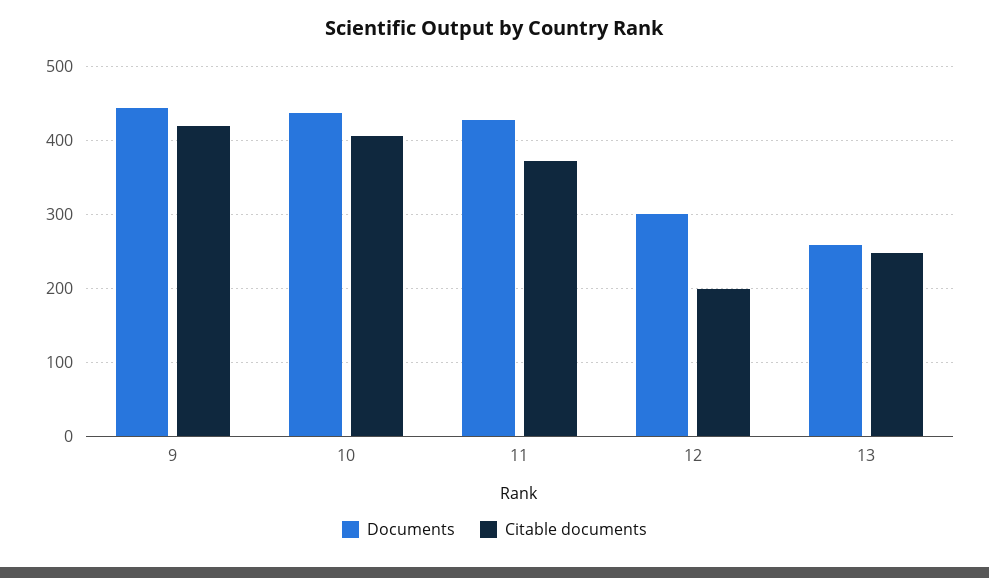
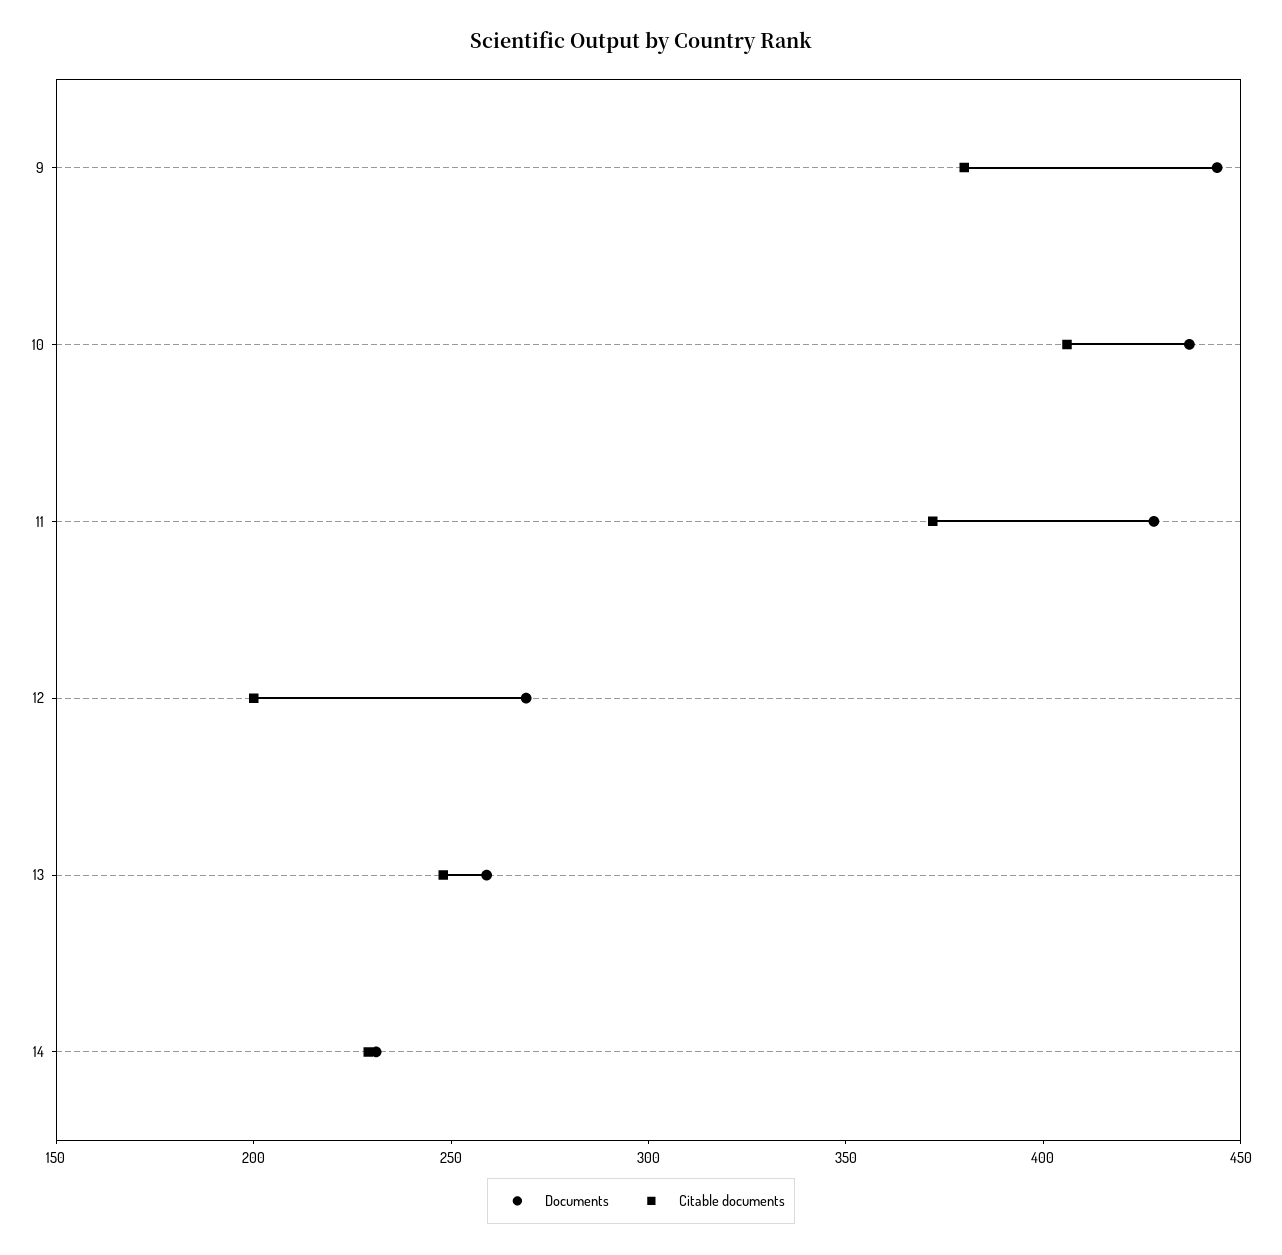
Citable documents, 9: 420 -> 380
Documents, 12: 300 -> 270
Documents, 14: none -> 230
Citable documents, 14: none -> 230

